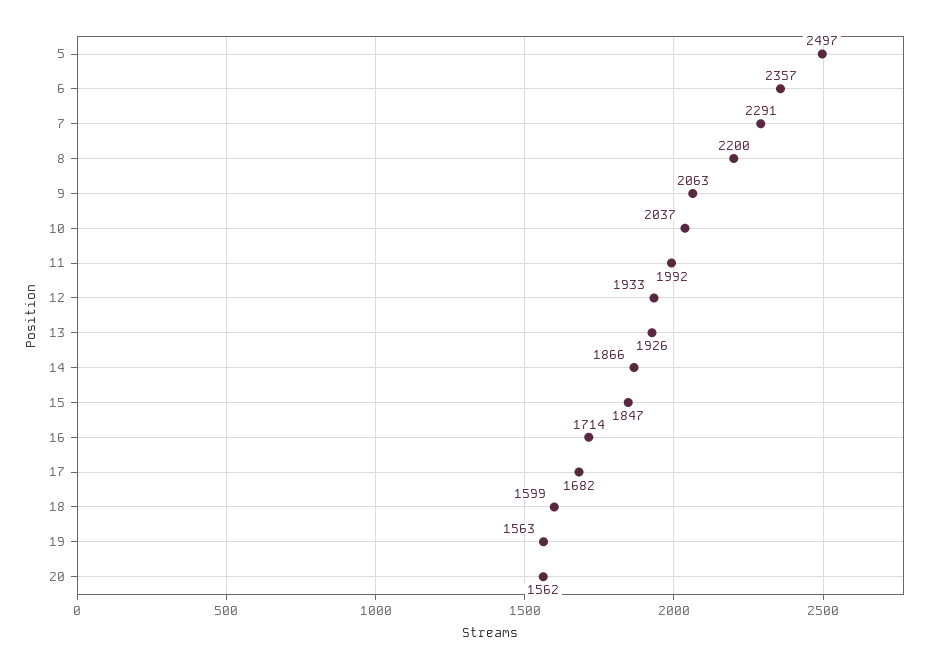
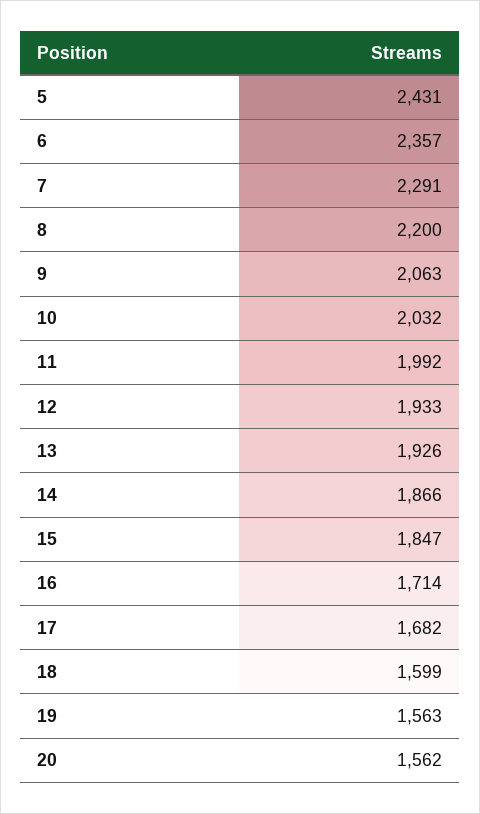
5: 2497 -> 2431
10: 2037 -> 2032

